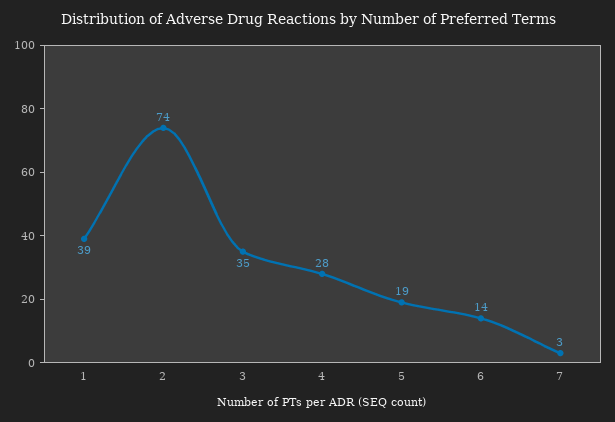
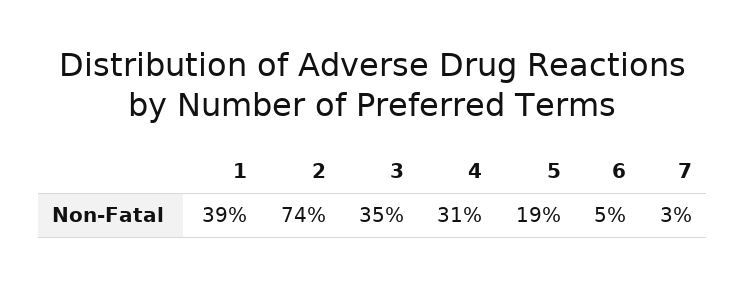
4: 28 -> 31
6: 14 -> 5

